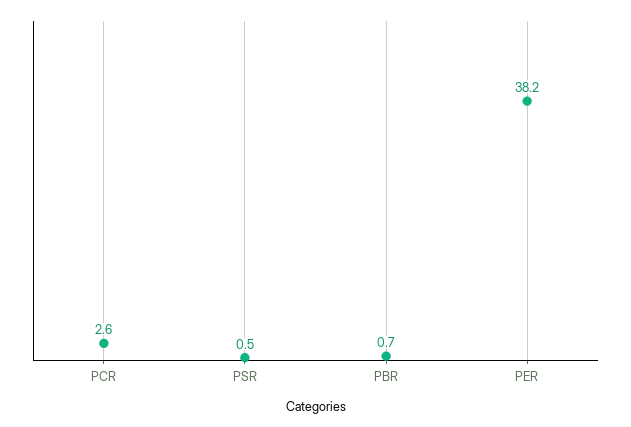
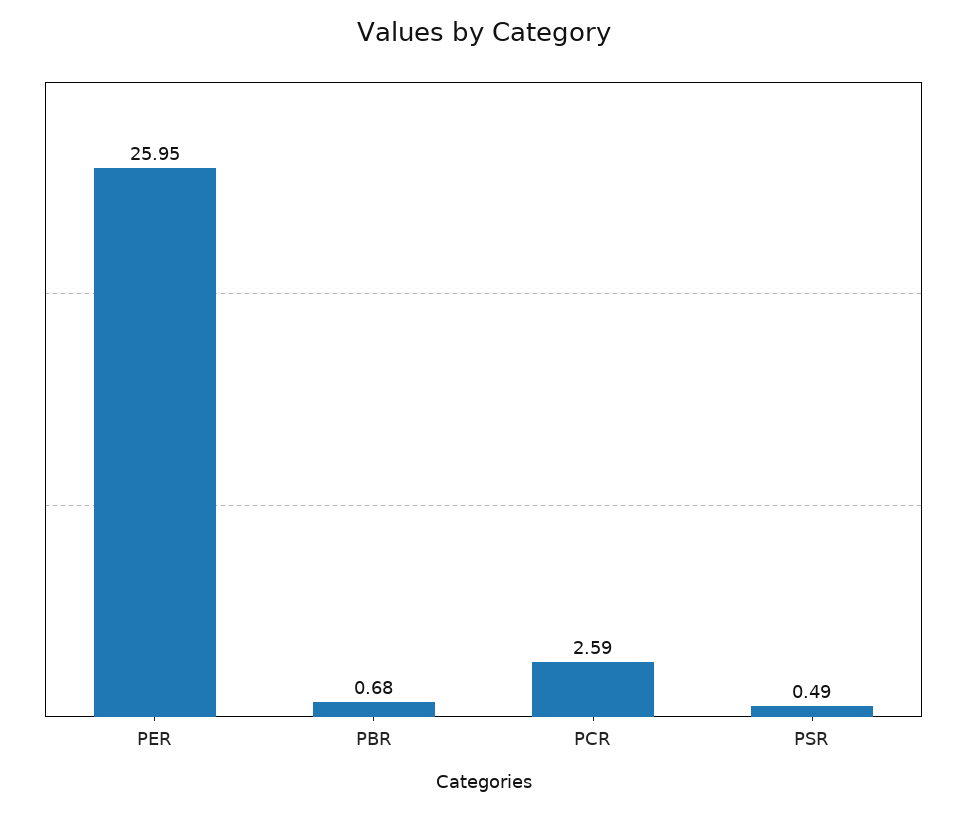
PER: 38.2 -> 25.95

